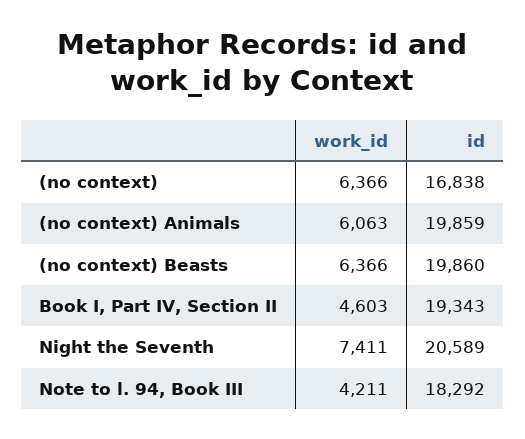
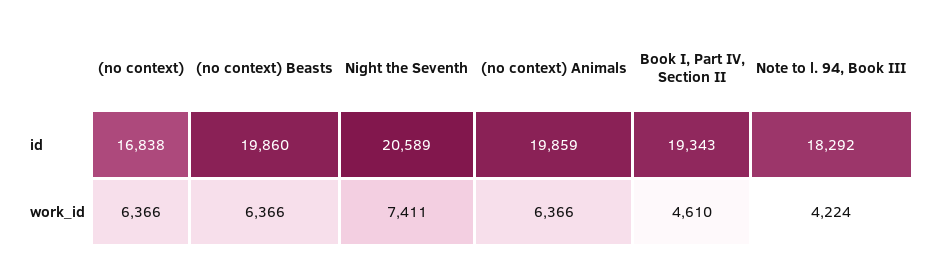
work_id, (no context) Animals: 6063 -> 6366
work_id, Book I, Part IV, Section II: 4603 -> 4610
work_id, Note to l. 94, Book III: 4211 -> 4224

